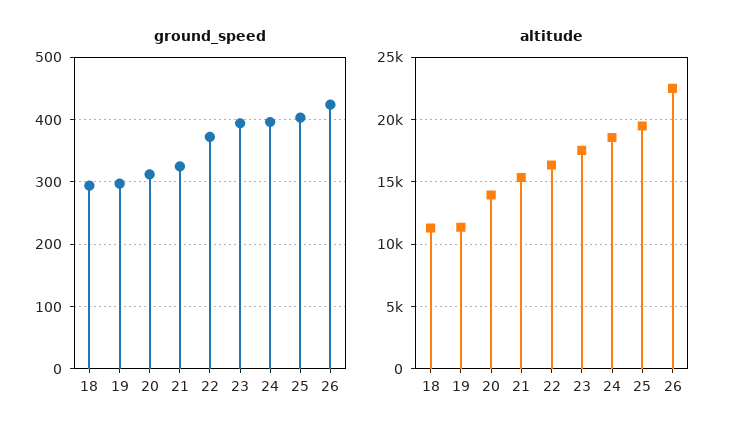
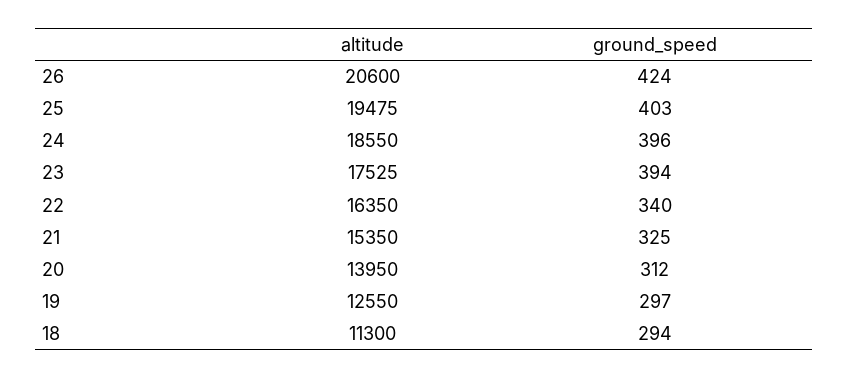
ground_speed, 22: 370 -> 340
altitude, 19: 11500 -> 12550
altitude, 26: 22500 -> 20600

